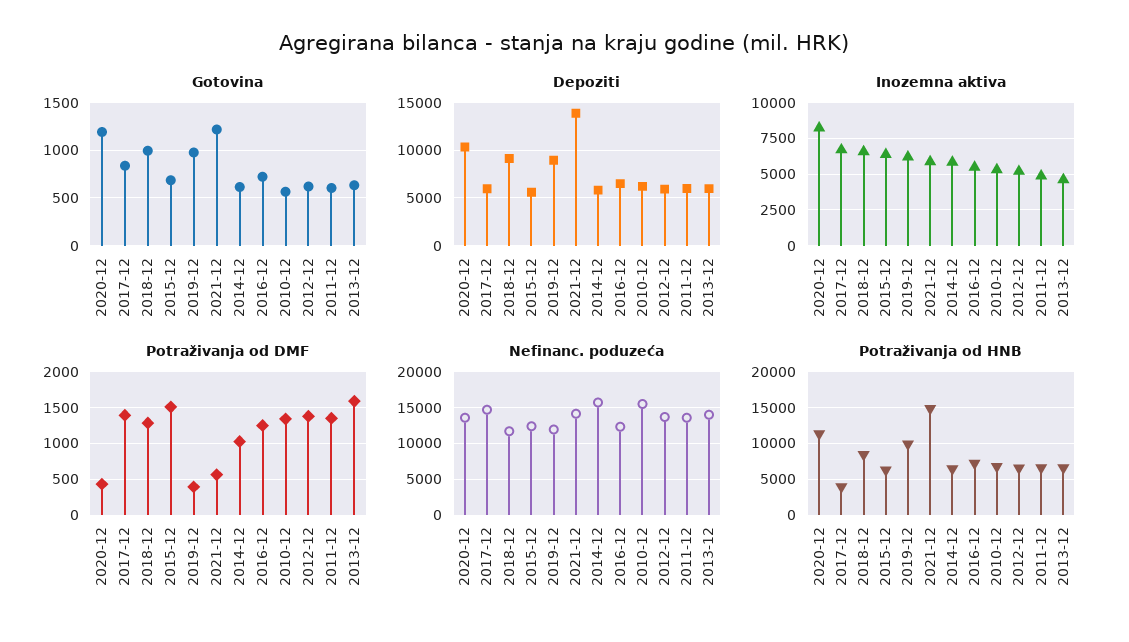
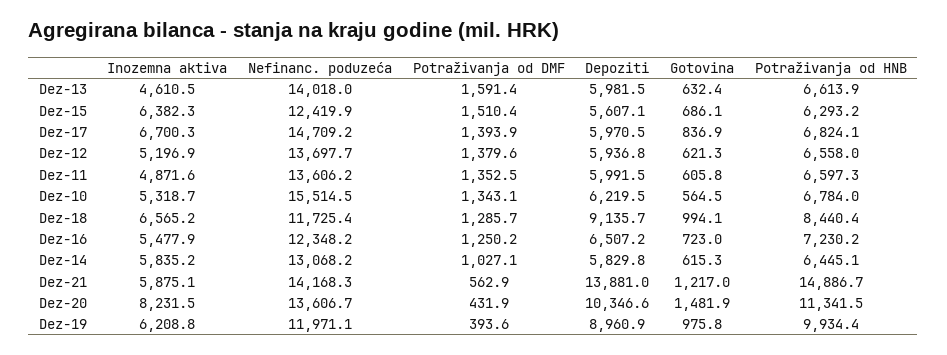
Gotovina, 2020-12: 1200 -> 1481.9
Nefinanc. poduzeća, 2014-12: 16000 -> 13068.2
Potraživanja od HNB, 2017-12: 4000 -> 6824.1

